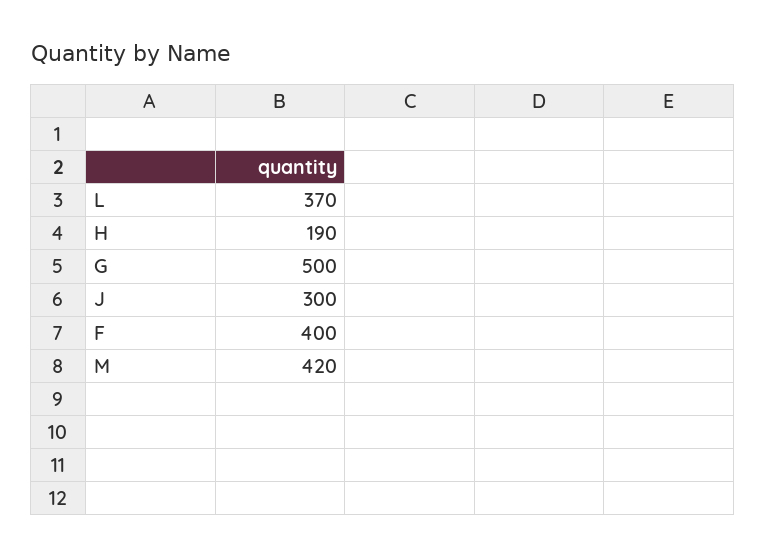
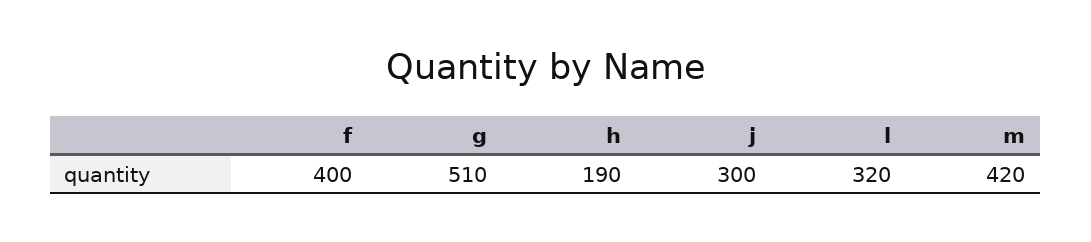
L: 370 -> 320
G: 500 -> 510

